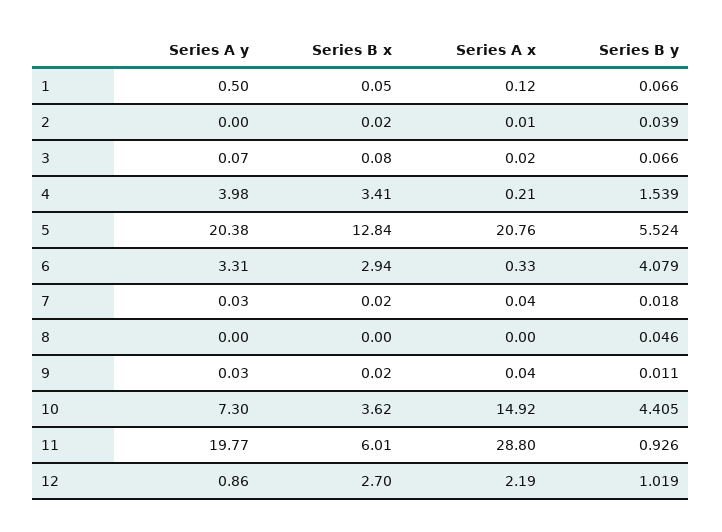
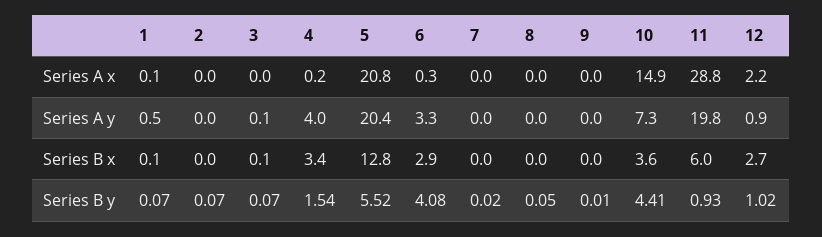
Series B y, 2: 0.039 -> 0.07

